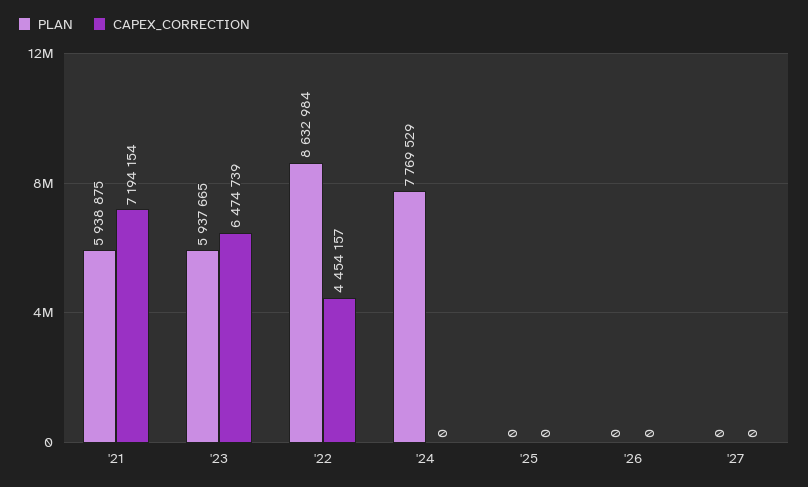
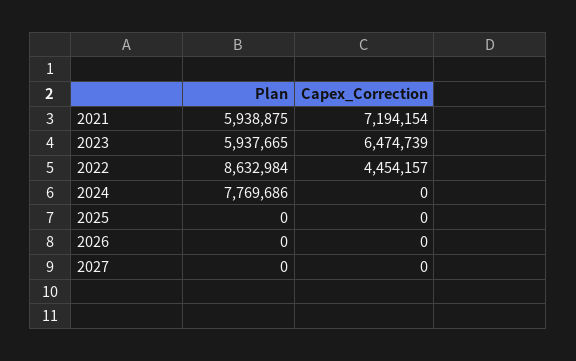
PLAN, '24: 7769529 -> 7769686

